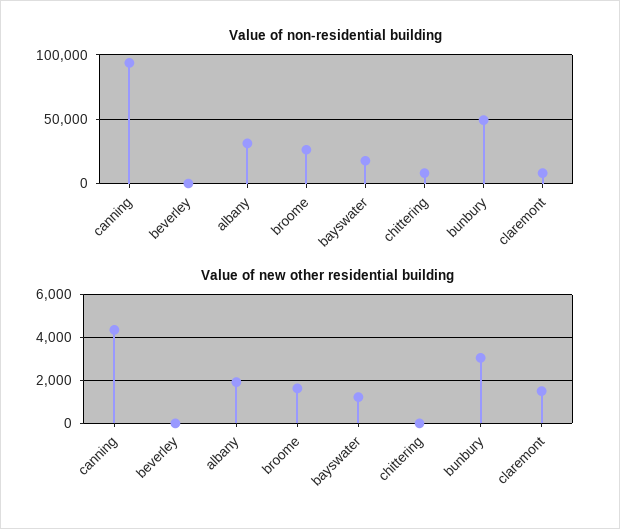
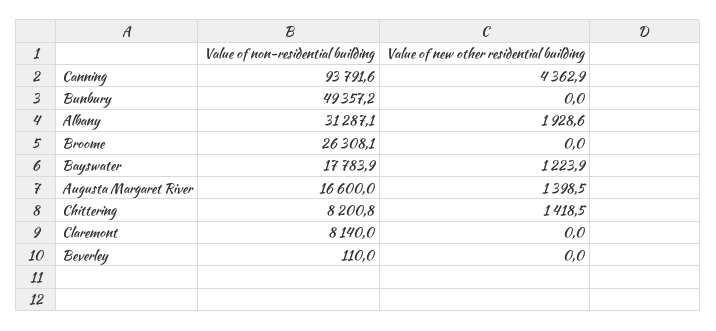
Value of new other residential building, broome: 1500 -> 0
Value of new other residential building, chittering: 0 -> 1418.5
Value of new other residential building, bunbury: 3000 -> 0
Value of new other residential building, claremont: 1500 -> 0
Value of non-residential building, Augusta Margaret River: none -> 16600
Value of new other residential building, Augusta Margaret River: none -> 1398.5

